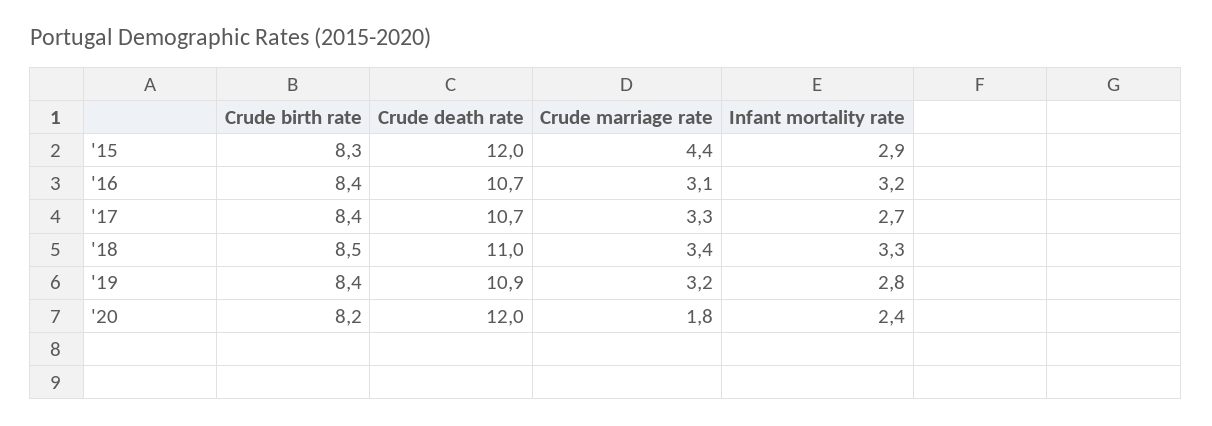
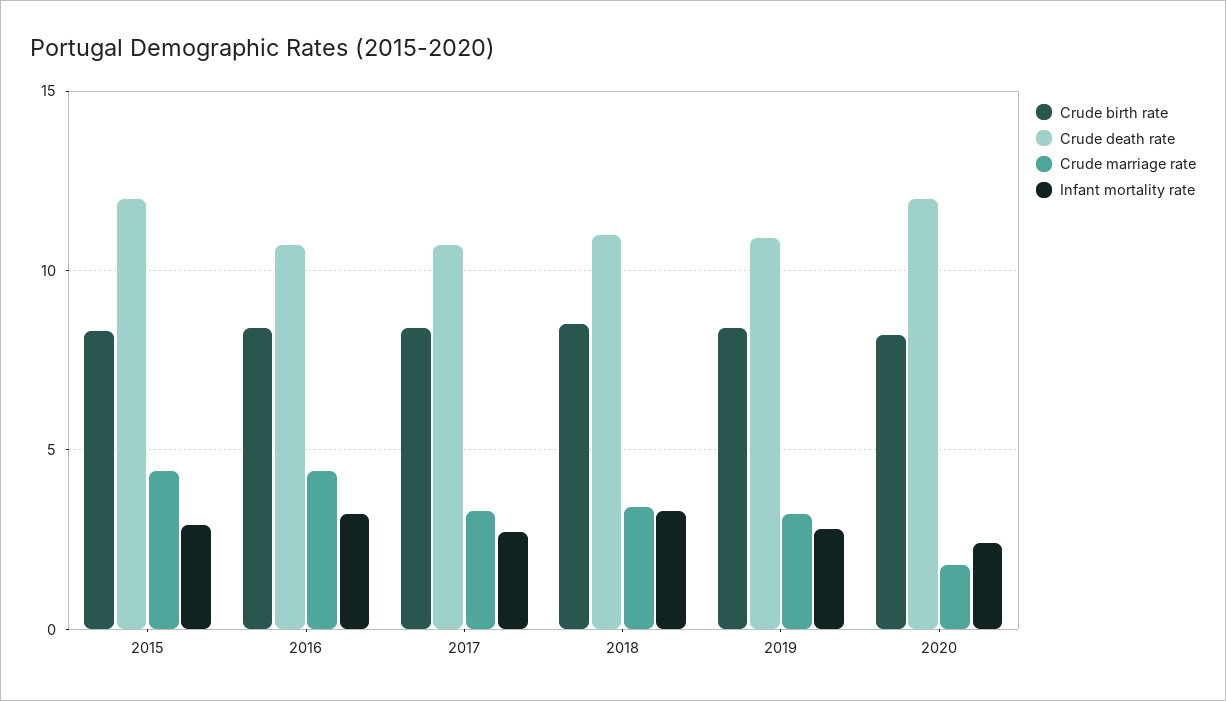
Crude marriage rate, '16: 3.1 -> 4.5

